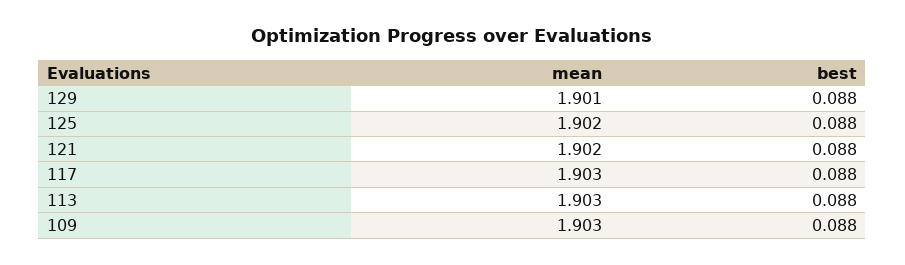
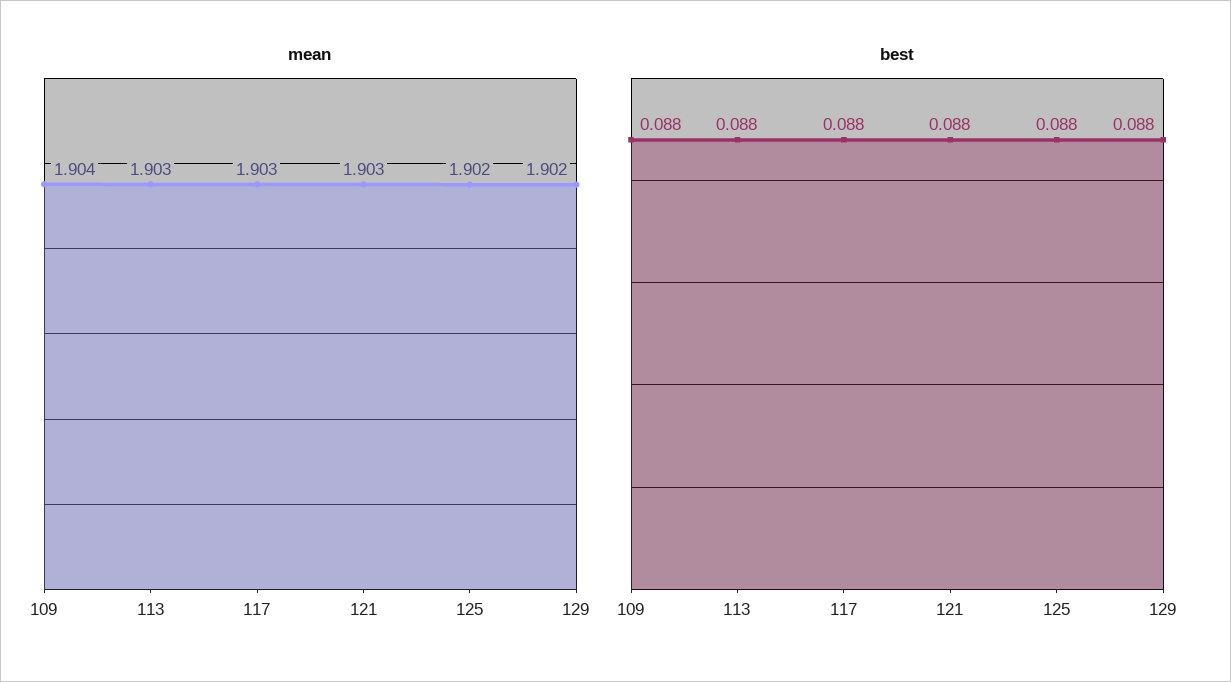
mean, 129: 1.901 -> 1.902
mean, 121: 1.902 -> 1.903
mean, 109: 1.903 -> 1.904

